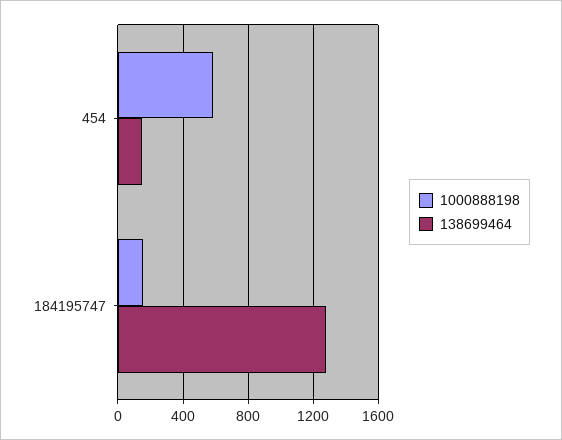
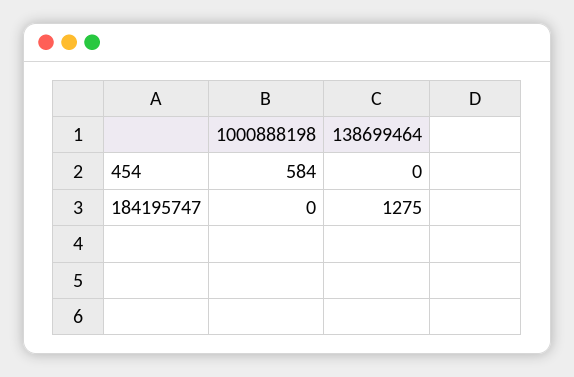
138699464, 454: 150 -> 0
1000888198, 184195747: 150 -> 0

